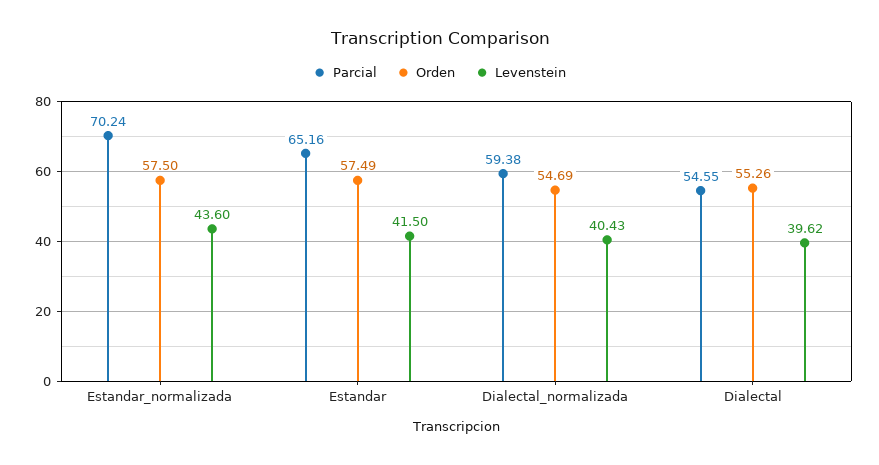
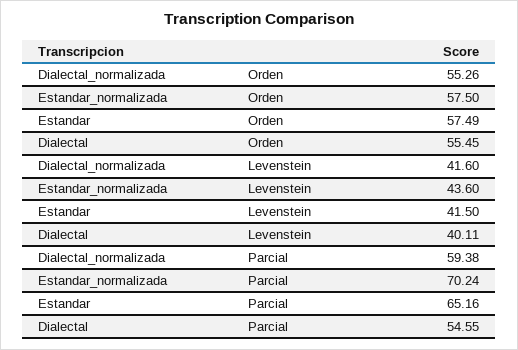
Orden, Dialectal_normalizada: 54.69 -> 55.26
Levenstein, Dialectal_normalizada: 40.43 -> 41.6
Orden, Dialectal: 55.26 -> 55.45
Levenstein, Dialectal: 39.62 -> 40.11

